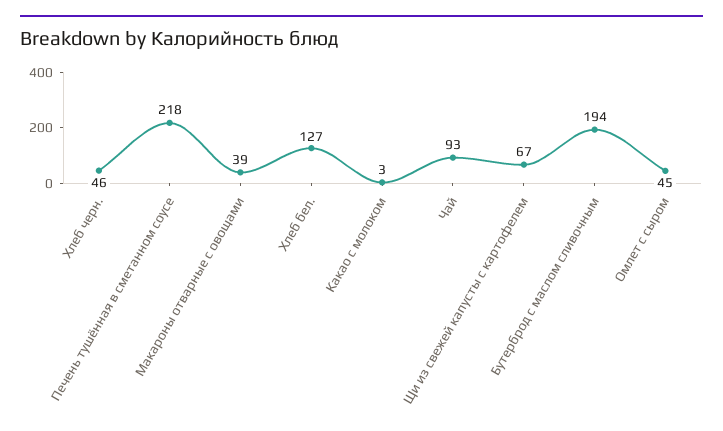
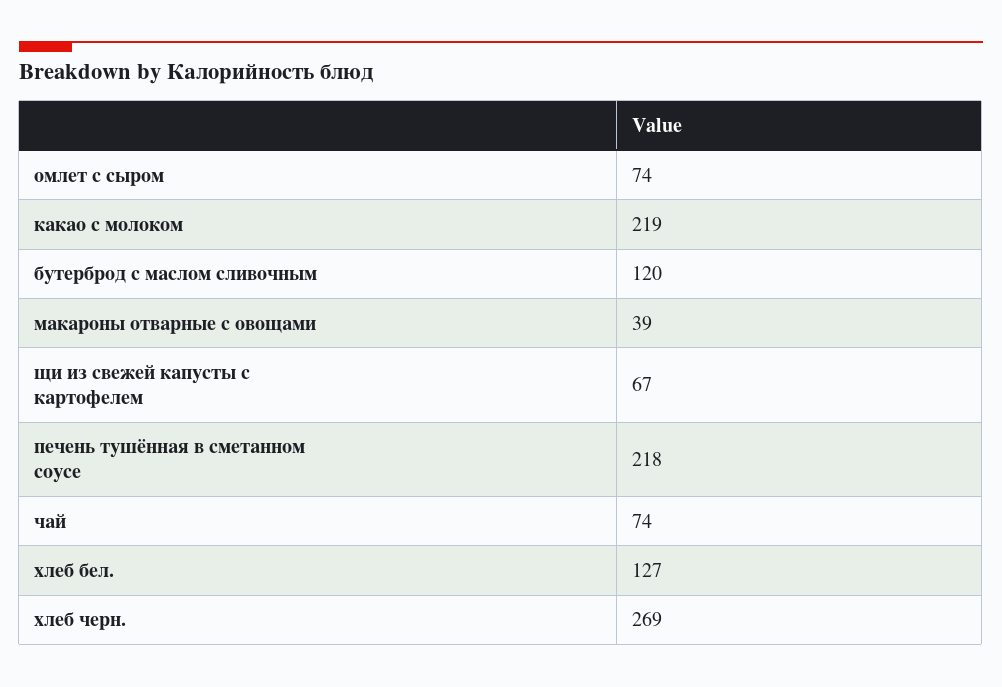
Хлеб черн.: 46 -> 269
Какао с молоком: 3 -> 219
Чай: 93 -> 74
Бутерброд с маслом сливочным: 194 -> 120
Омлет с сыром: 45 -> 74

